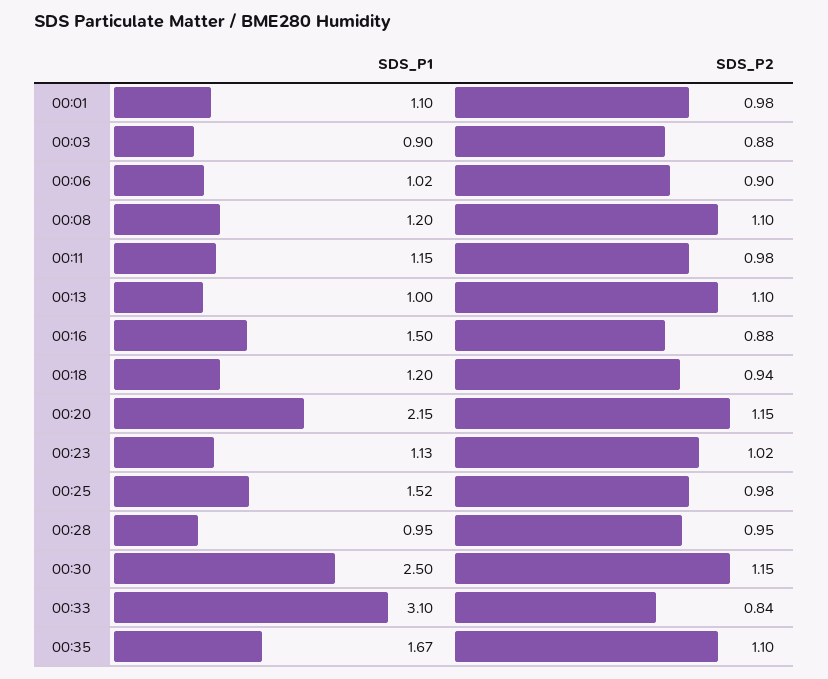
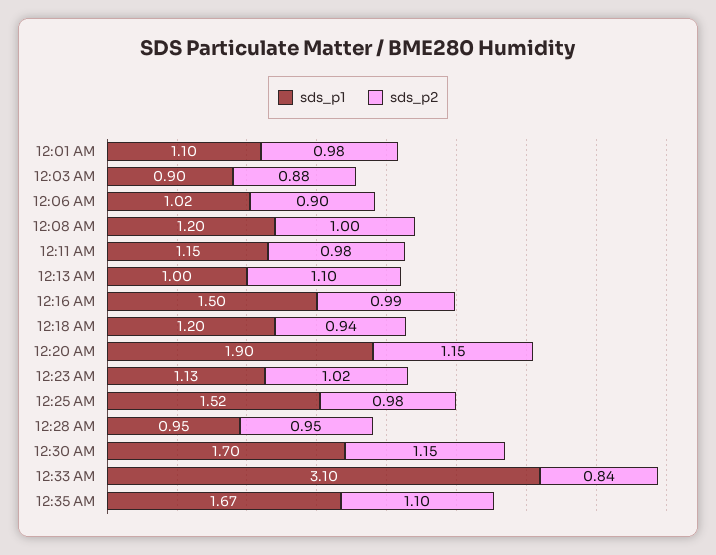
SDS_P2, 00:08: 1.1 -> 1
SDS_P2, 00:16: 0.88 -> 0.99
SDS_P1, 00:20: 2.15 -> 1.9
SDS_P1, 00:30: 2.5 -> 1.7

